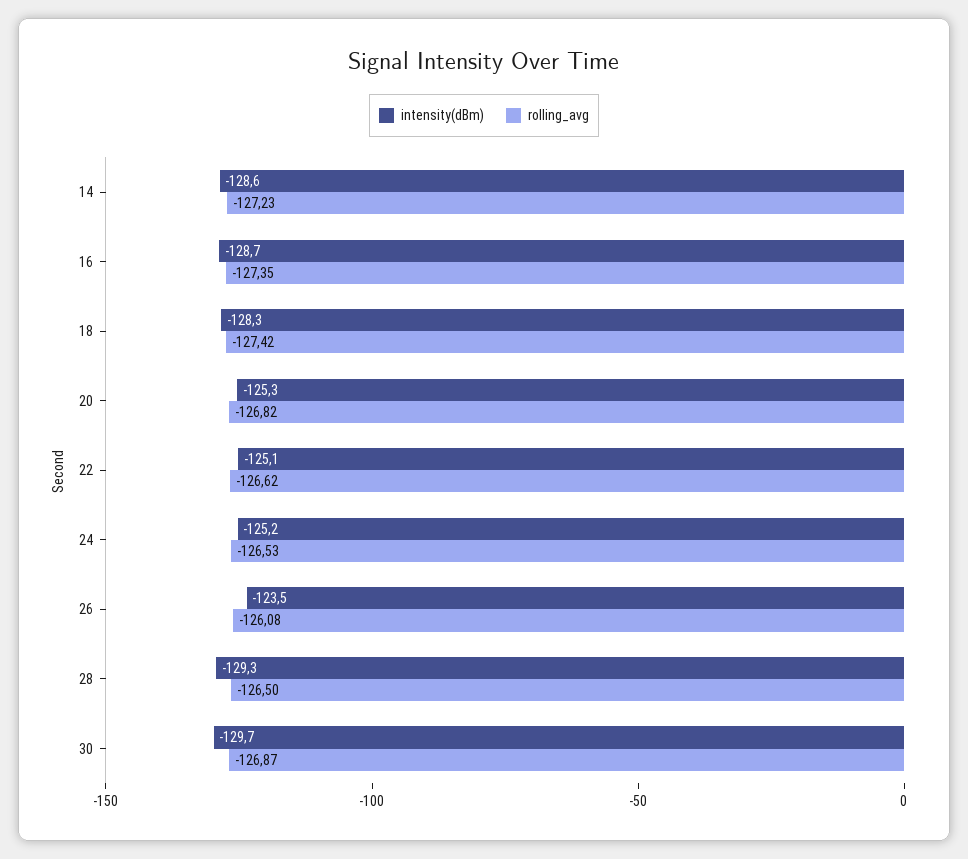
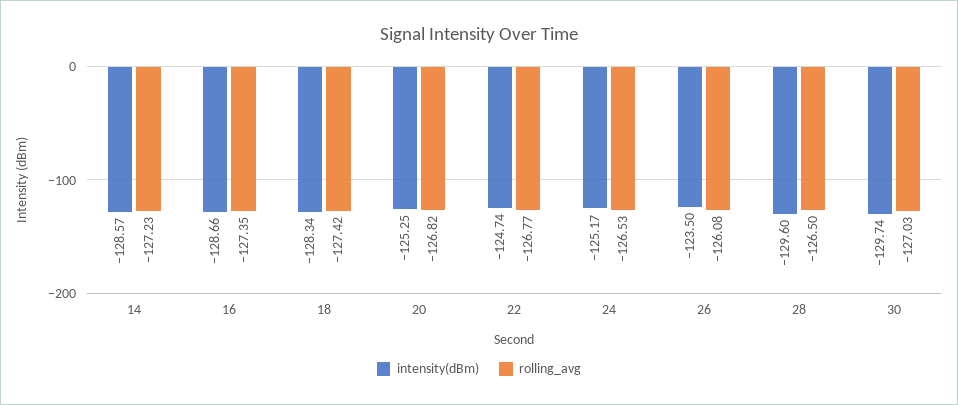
intensity(dBm), 22: -125.1 -> -124.74
rolling_avg, 22: -126.62 -> -126.77
intensity(dBm), 28: -129.3 -> -129.6
rolling_avg, 30: -126.87 -> -127.03

